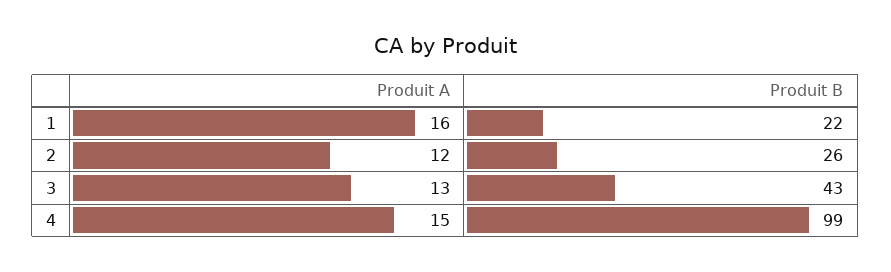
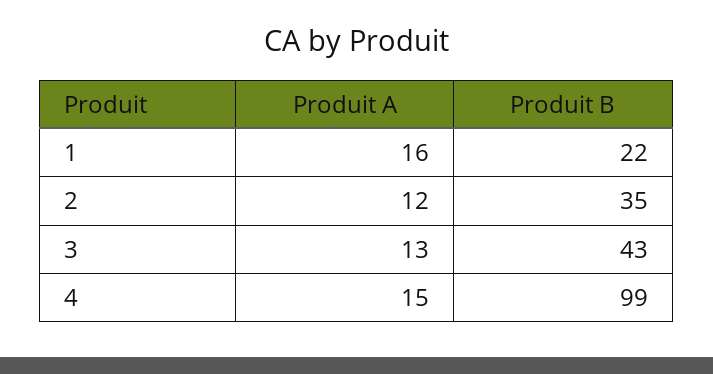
Produit B, 2: 26 -> 35

